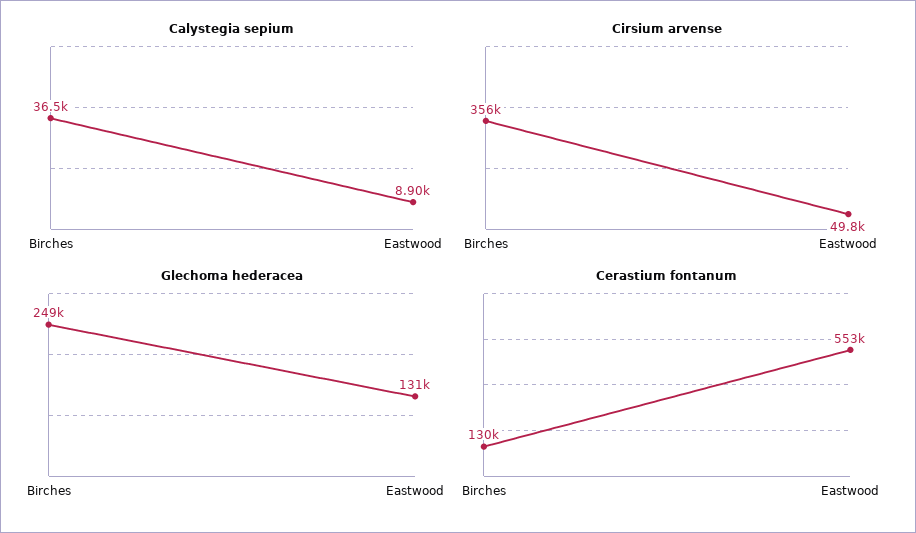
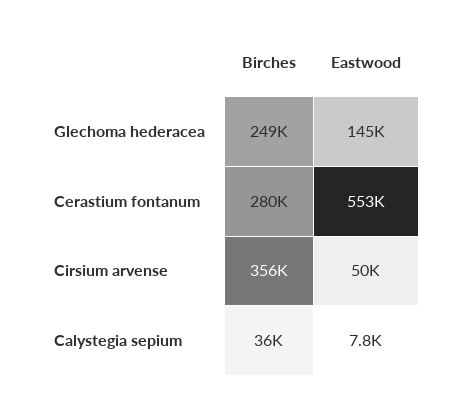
Calystegia sepium, Eastwood: 8900 -> 7800
Glechoma hederacea, Eastwood: 131000 -> 145000
Cerastium fontanum, Birches: 130000 -> 280000

